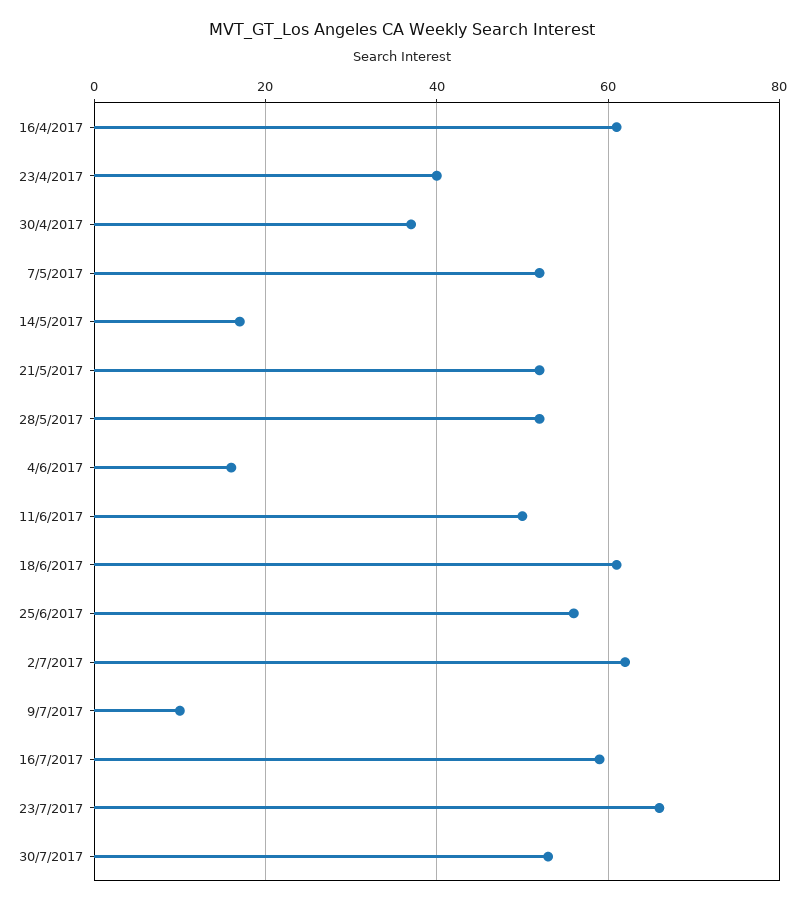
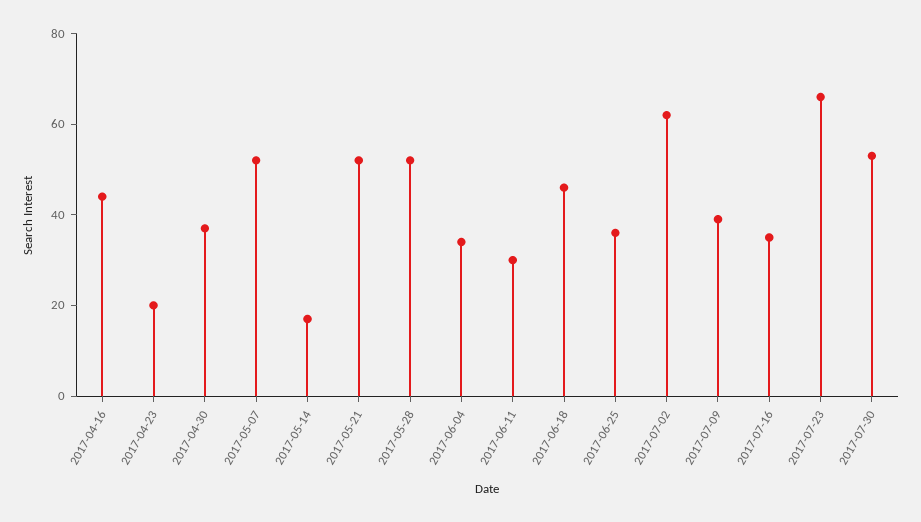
16/4/2017: 60 -> 45
23/4/2017: 40 -> 20
4/6/2017: 15 -> 35
11/6/2017: 50 -> 30
18/6/2017: 60 -> 45
25/6/2017: 55 -> 35
9/7/2017: 10 -> 40
16/7/2017: 60 -> 35

